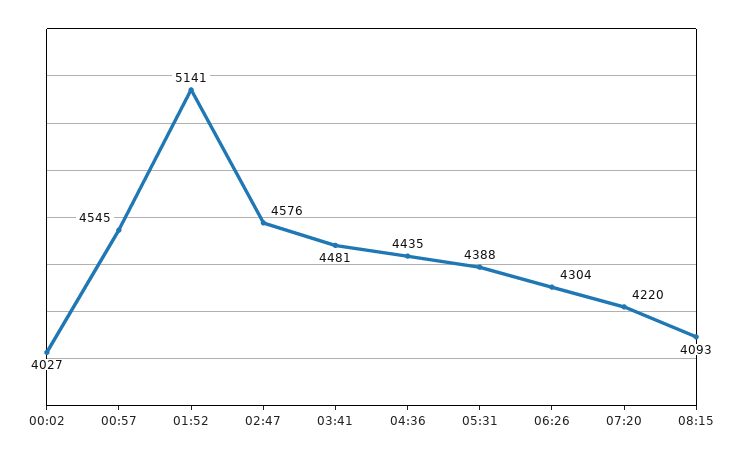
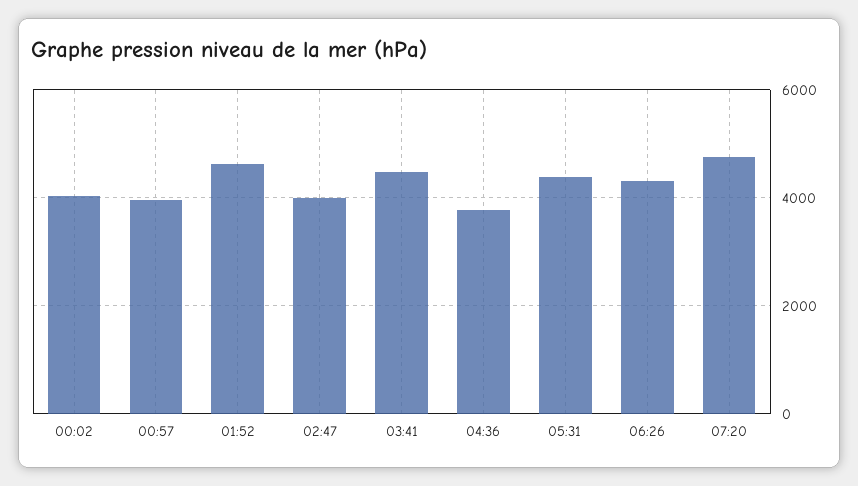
00:57: 4545 -> 4000
01:52: 5141 -> 4600
02:47: 4576 -> 4000
04:36: 4435 -> 3800
07:20: 4220 -> 4800
08:15: 4093 -> none

